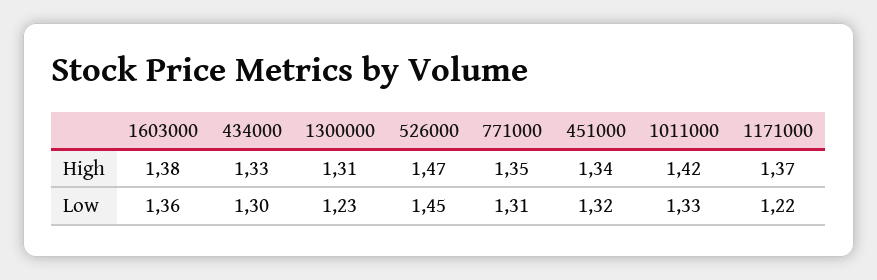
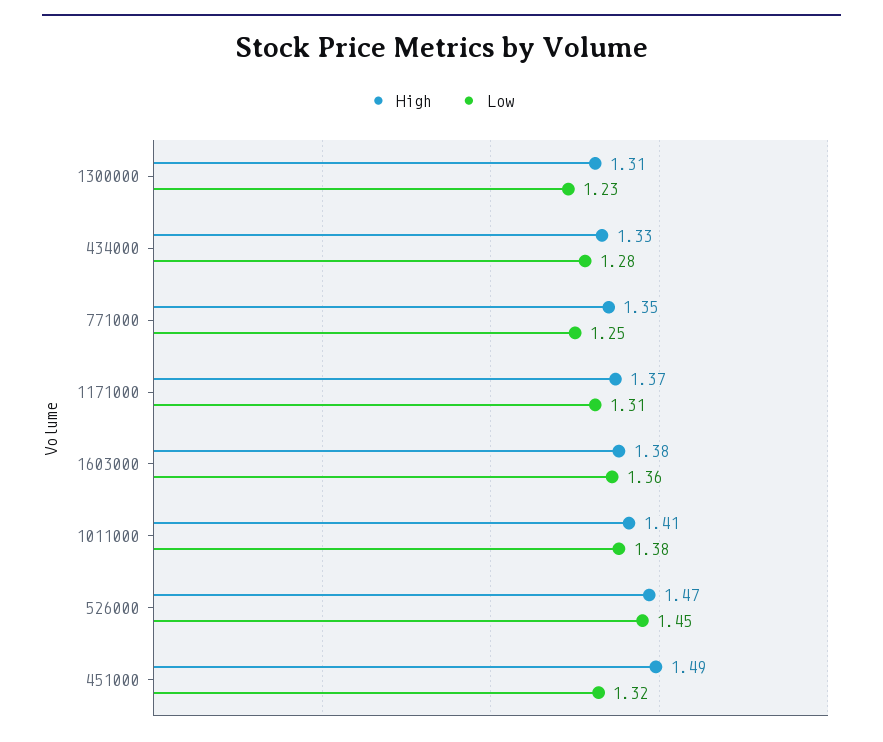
High, 451000: 1.34 -> 1.49
High, 1011000: 1.42 -> 1.41
Low, 434000: 1.3 -> 1.28
Low, 771000: 1.31 -> 1.25
Low, 1011000: 1.33 -> 1.38
Low, 1171000: 1.22 -> 1.31

